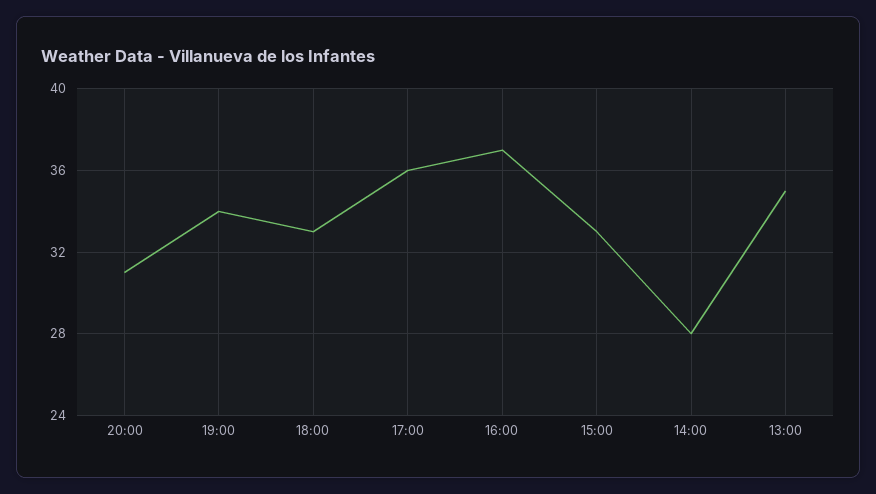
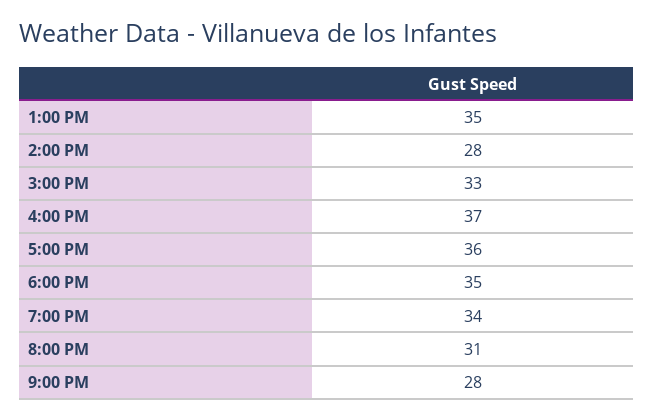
18:00: 33 -> 35
9:00 PM: none -> 28

